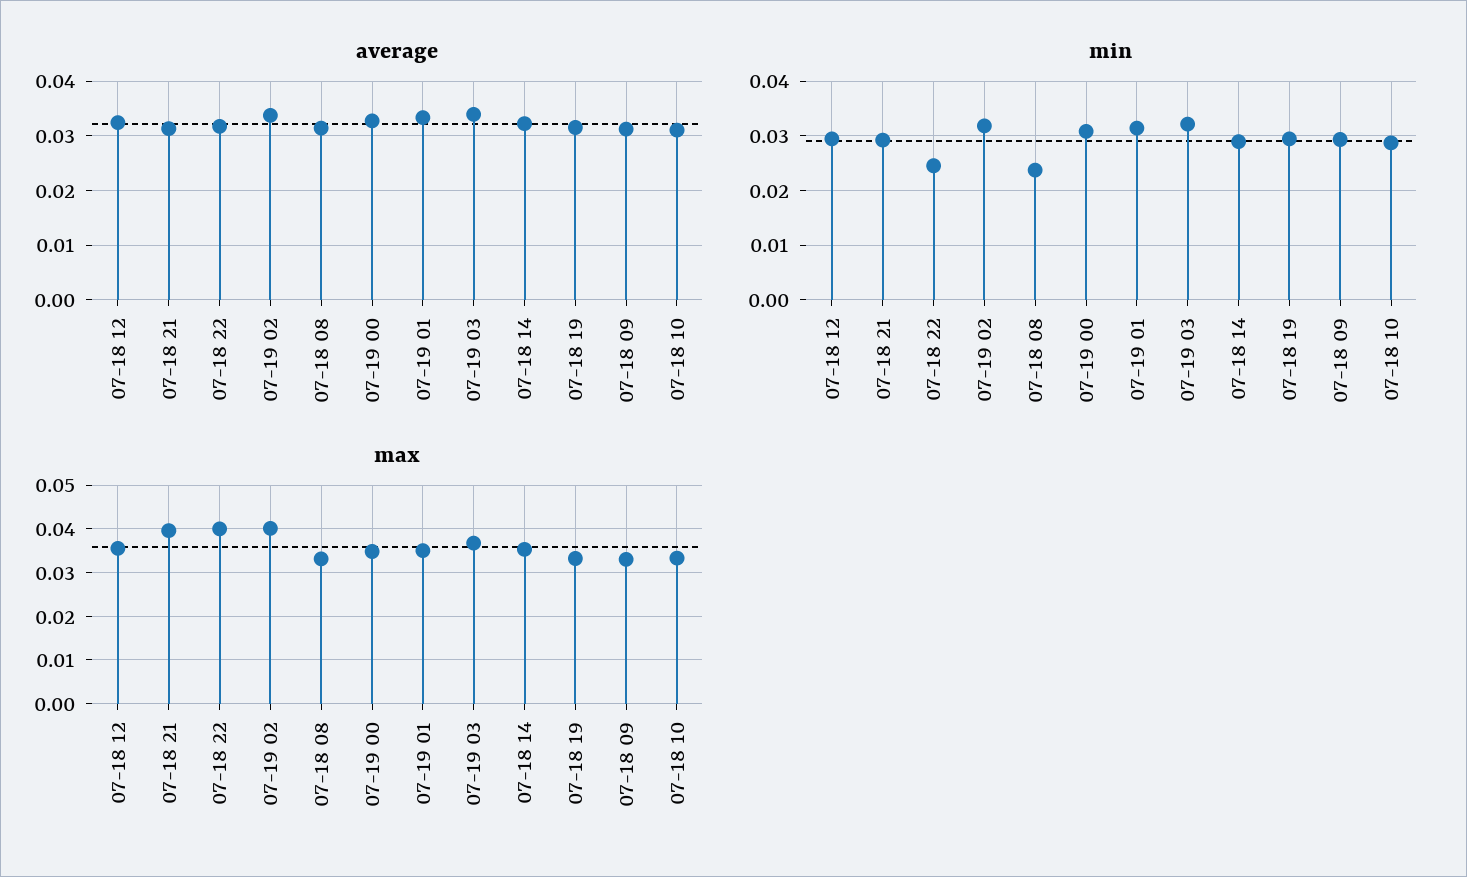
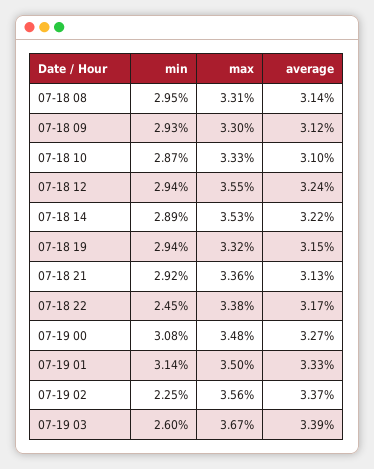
min, 07-19 02: 0.032 -> 0.0225
min, 07-18 08: 0.024 -> 0.0295
min, 07-19 03: 0.032 -> 0.026
max, 07-18 21: 0.04 -> 0.0336
max, 07-18 22: 0.04 -> 0.0338
max, 07-19 02: 0.04 -> 0.0356

